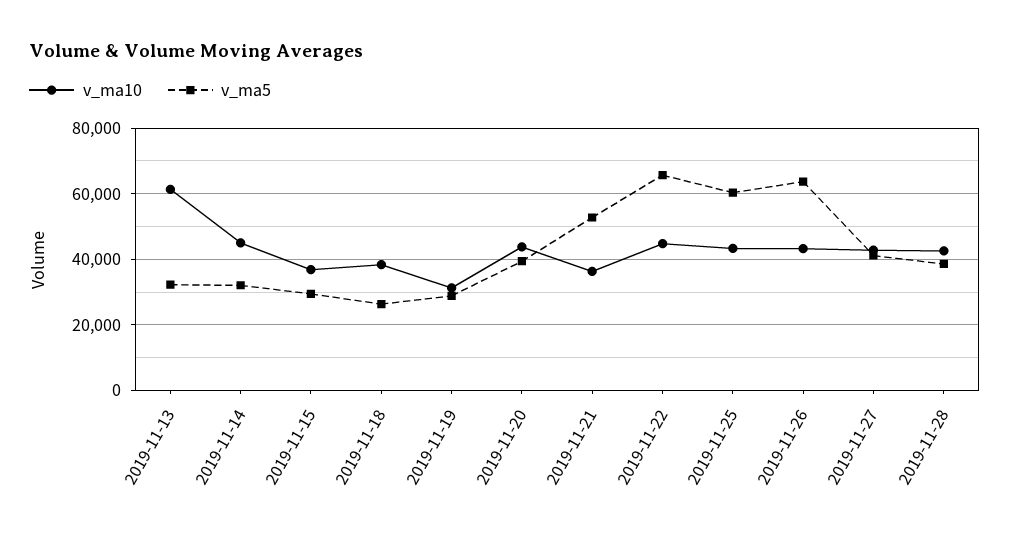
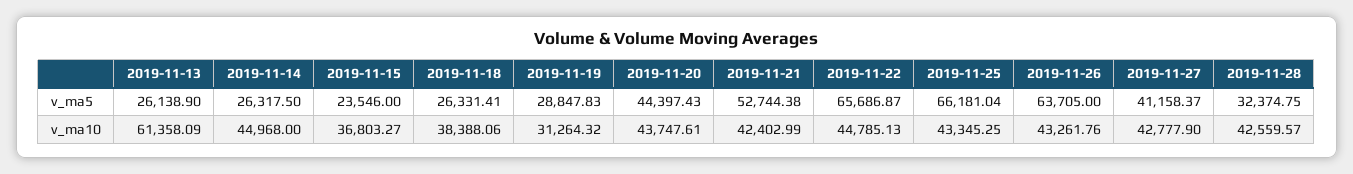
v_ma5, 2019-11-13: 32000 -> 26138.9
v_ma5, 2019-11-14: 32000 -> 26317.5
v_ma5, 2019-11-15: 30000 -> 23546
v_ma5, 2019-11-20: 40000 -> 44397.43
v_ma10, 2019-11-21: 36000 -> 42402.99
v_ma5, 2019-11-25: 60000 -> 66181.04
v_ma5, 2019-11-28: 38000 -> 32374.75

